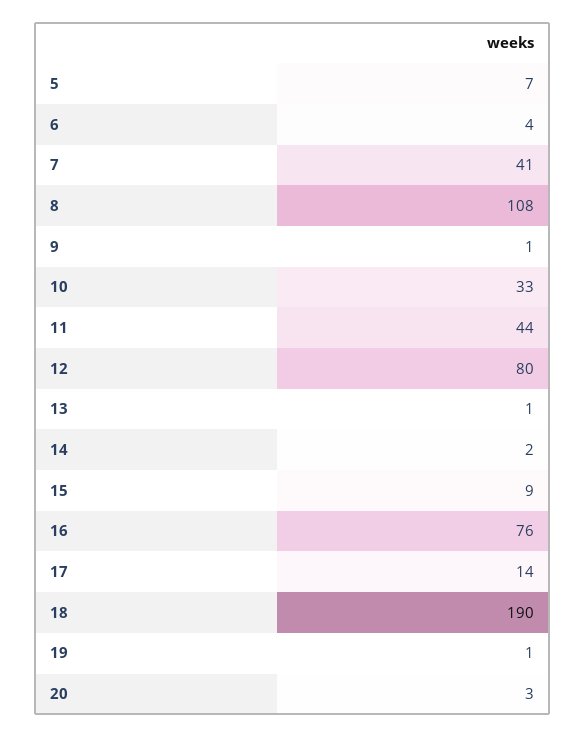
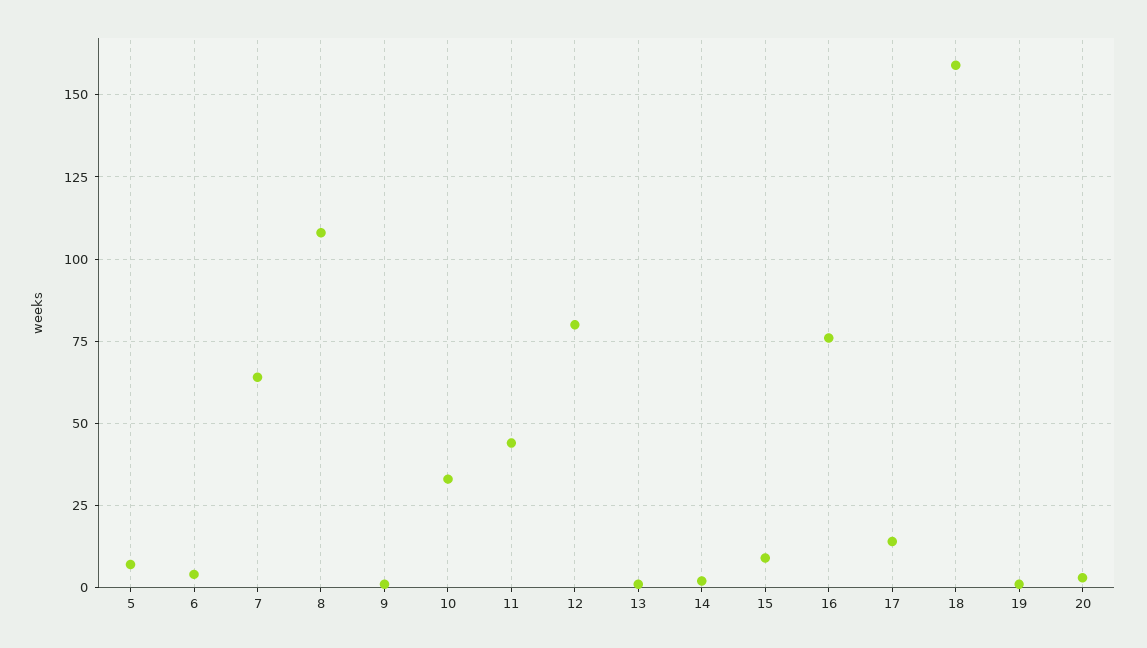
7: 41 -> 65
18: 190 -> 160

